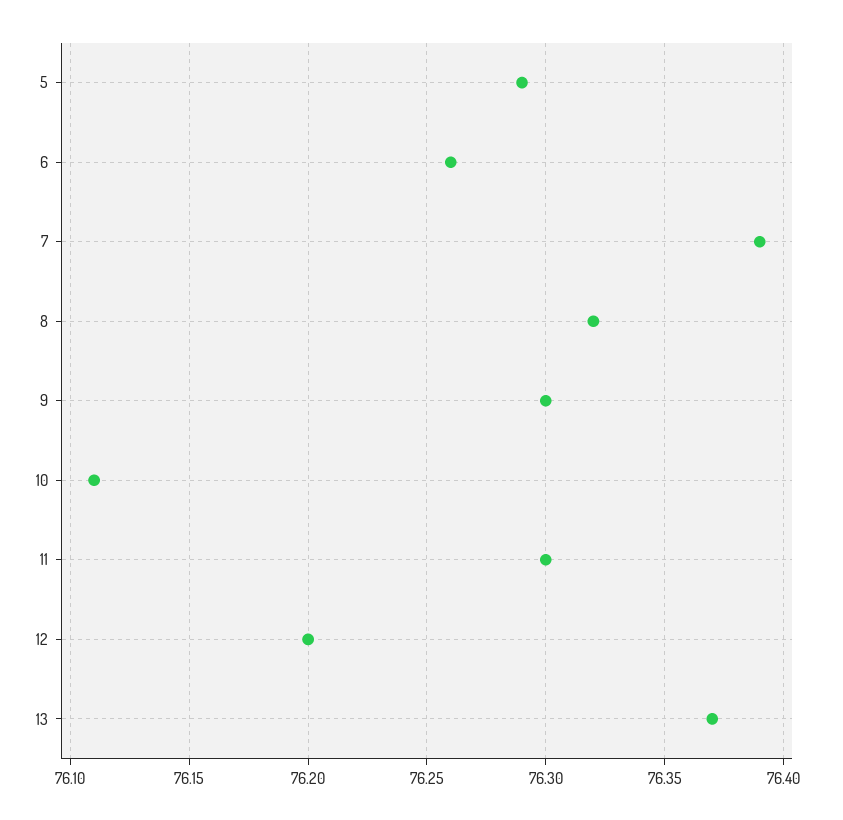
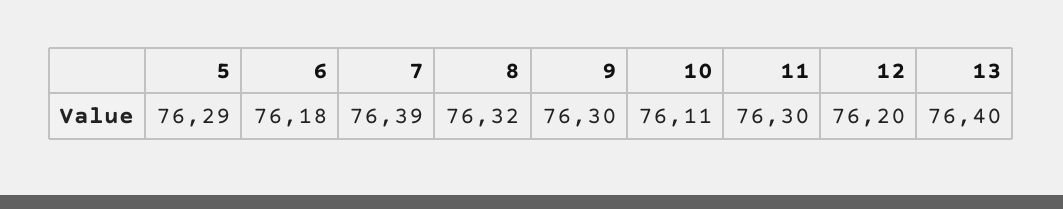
6: 76.26 -> 76.18
13: 76.37 -> 76.4

